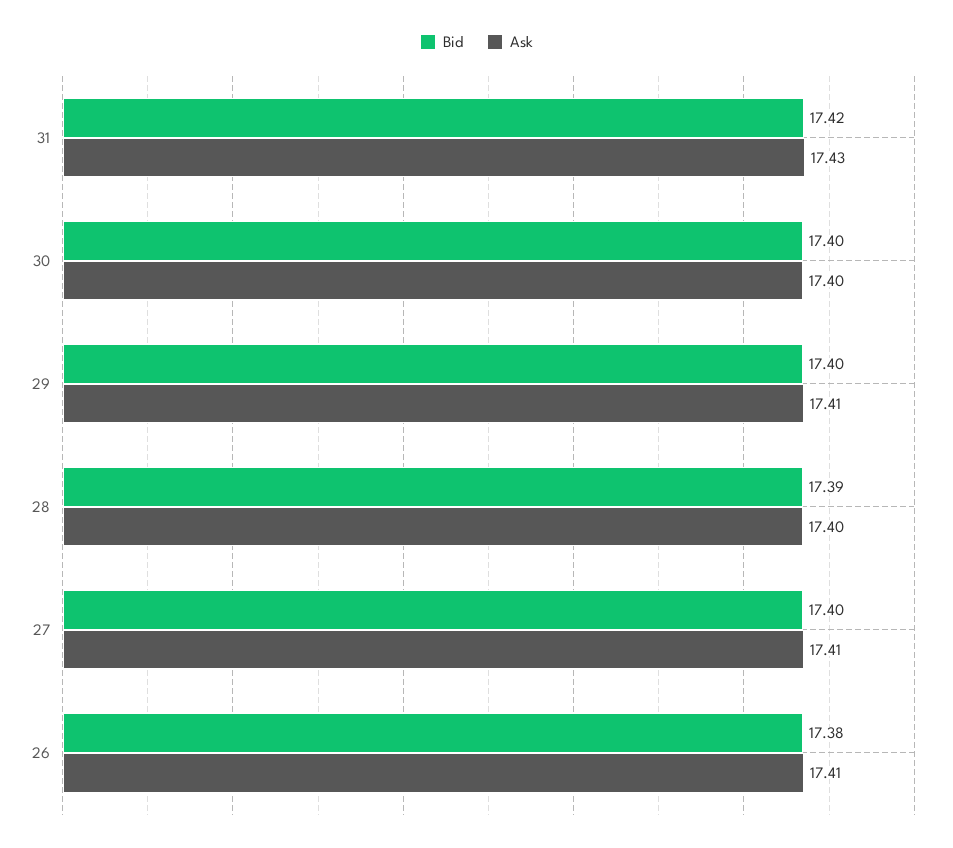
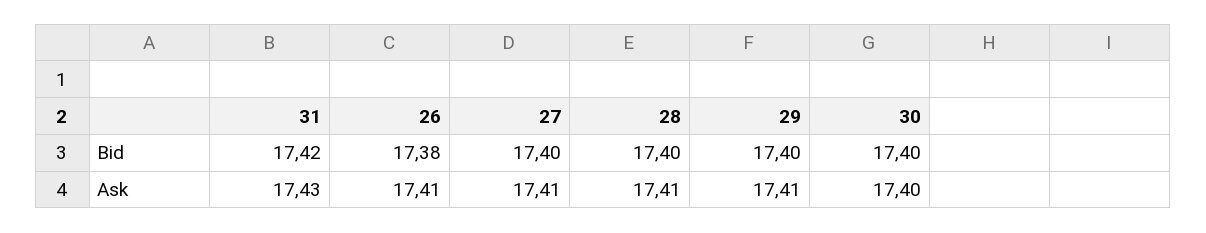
Bid, 28: 17.39 -> 17.4
Ask, 28: 17.4 -> 17.41

